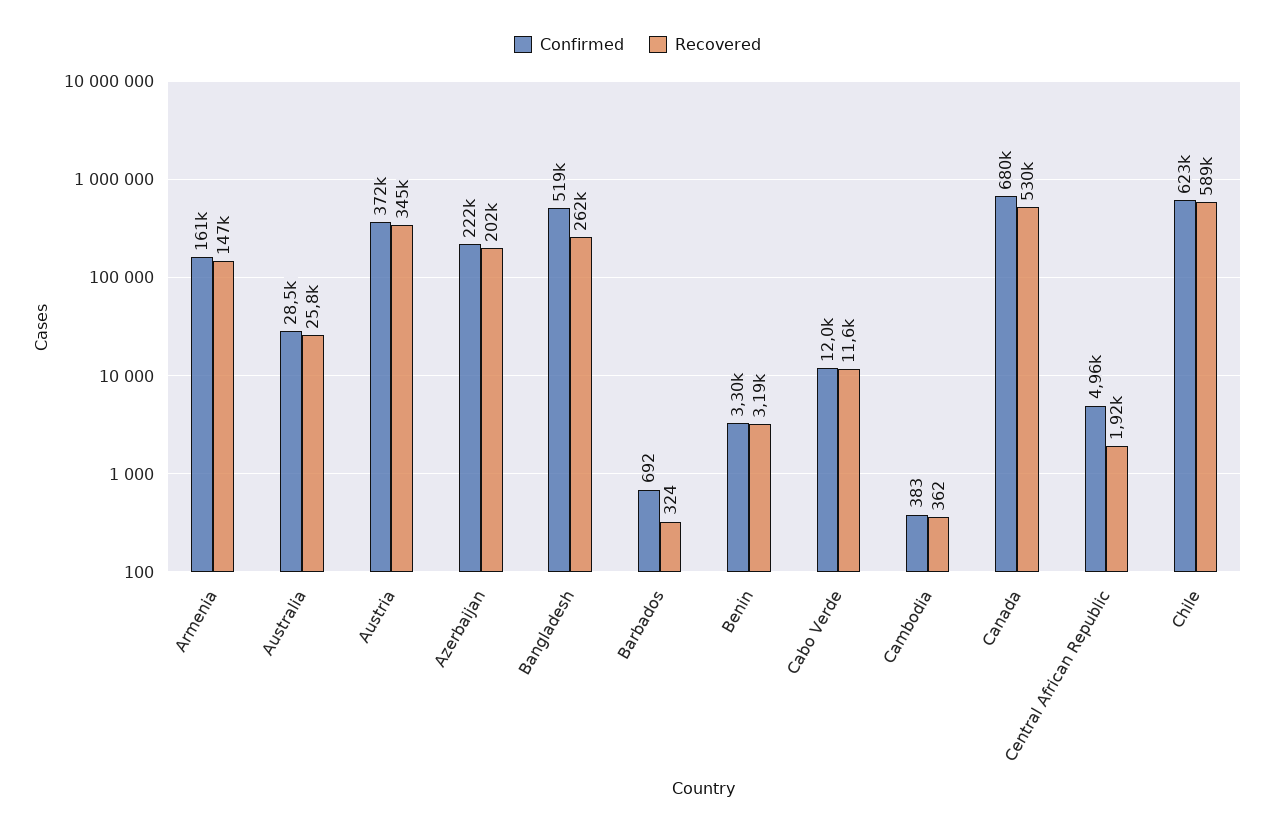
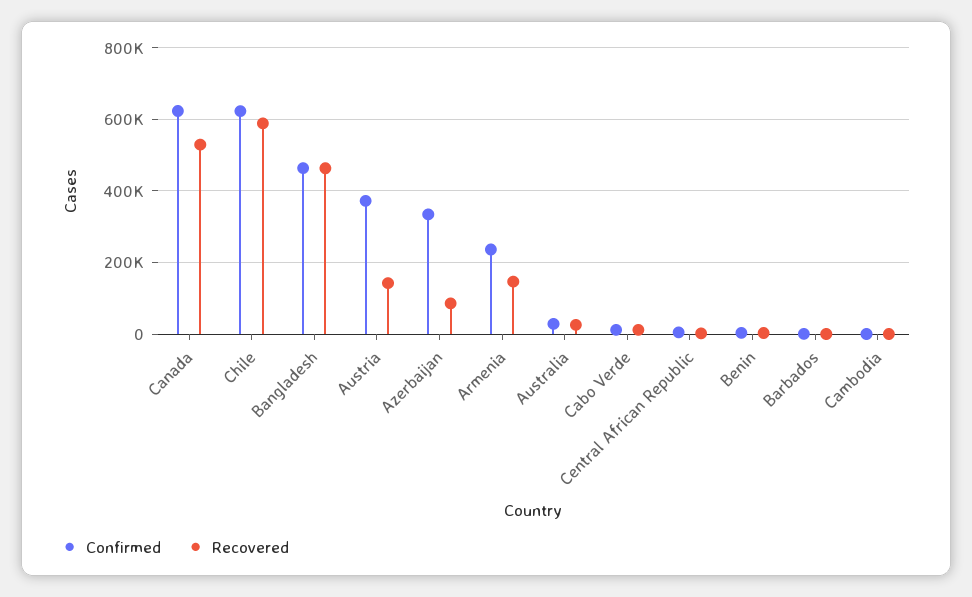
Confirmed, Armenia: 161000 -> 240000
Recovered, Austria: 345000 -> 140000
Confirmed, Azerbaijan: 222000 -> 340000
Recovered, Azerbaijan: 202000 -> 80000
Confirmed, Bangladesh: 519000 -> 460000
Recovered, Bangladesh: 262000 -> 460000
Confirmed, Canada: 680000 -> 620000

